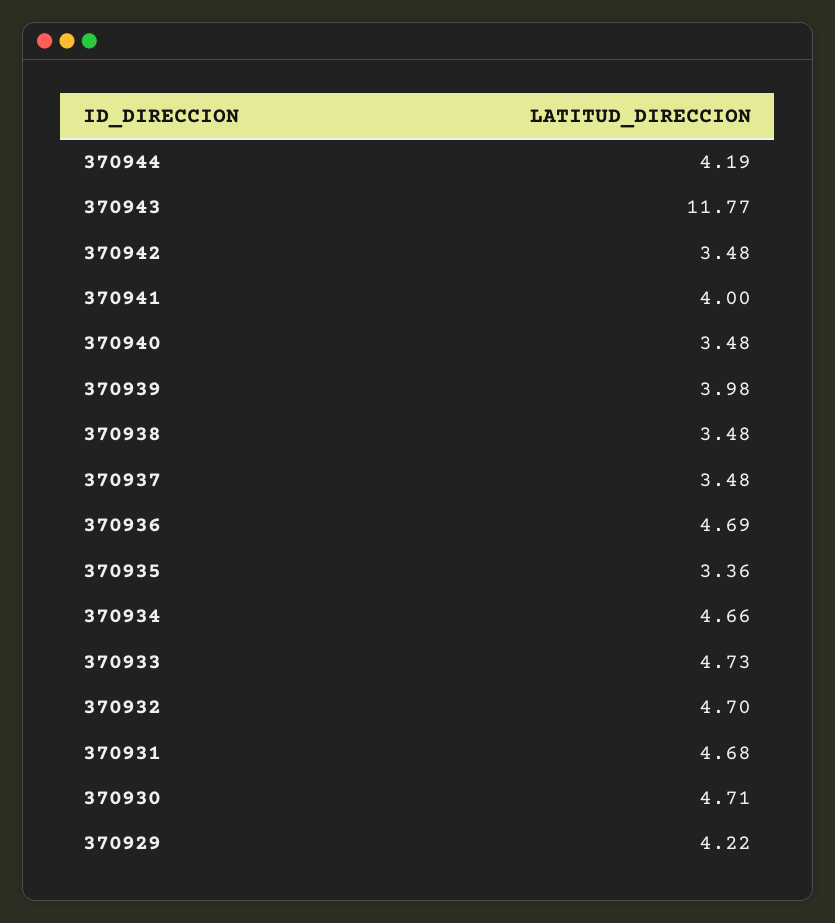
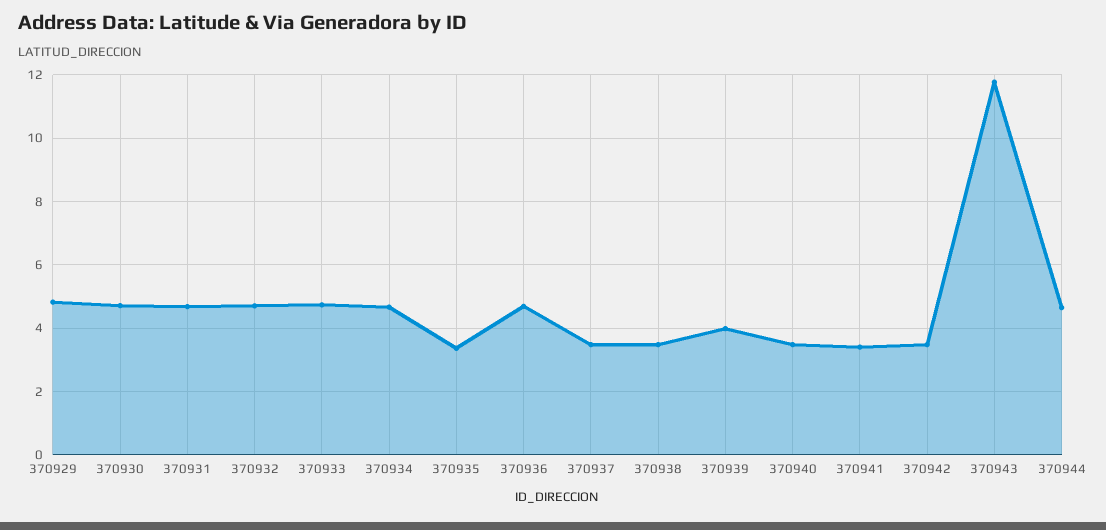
370944: 4.19 -> 4.6
370941: 4 -> 3.4
370929: 4.22 -> 4.8

